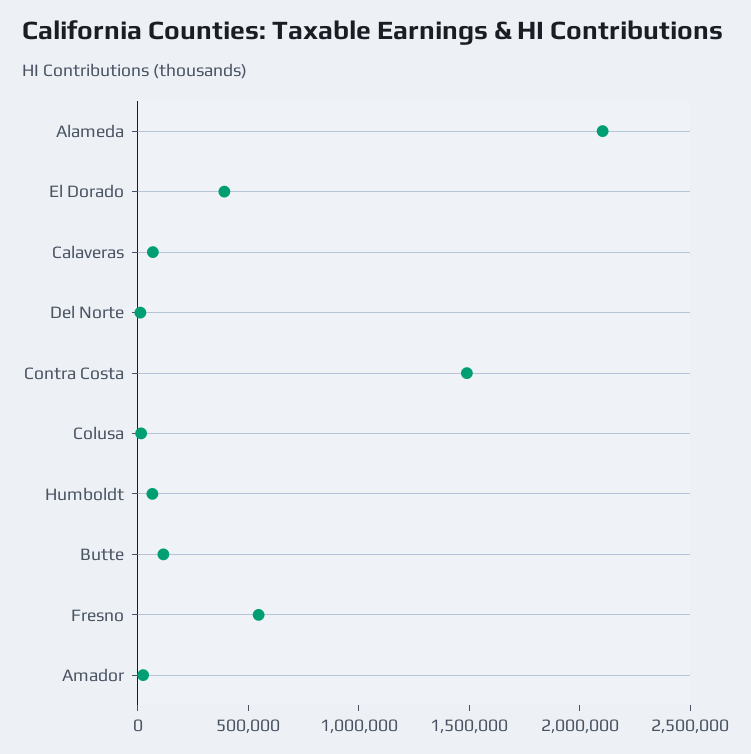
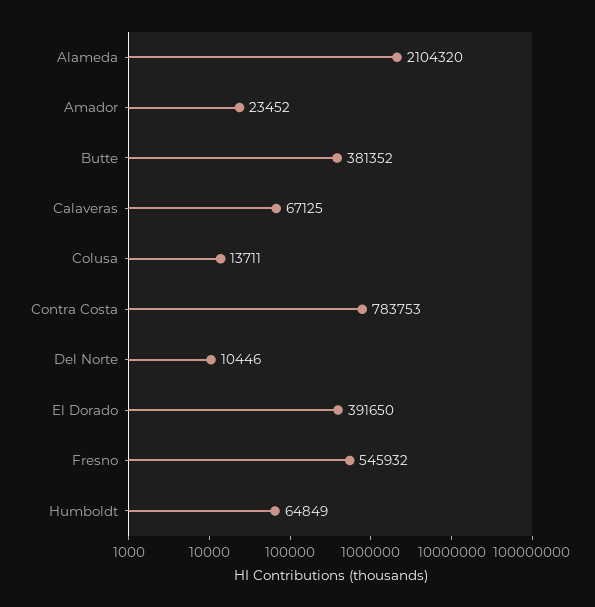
Contra Costa: 1500000 -> 783753
Butte: 100000 -> 381352

